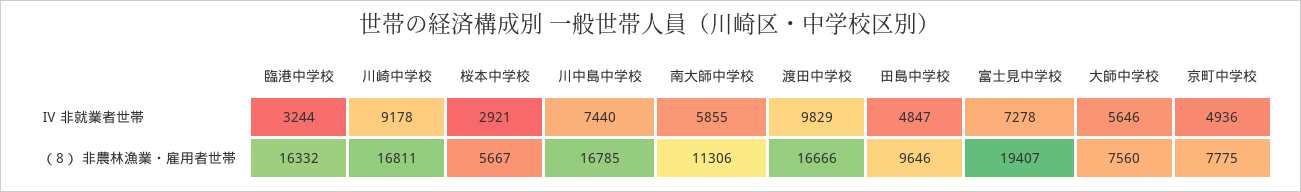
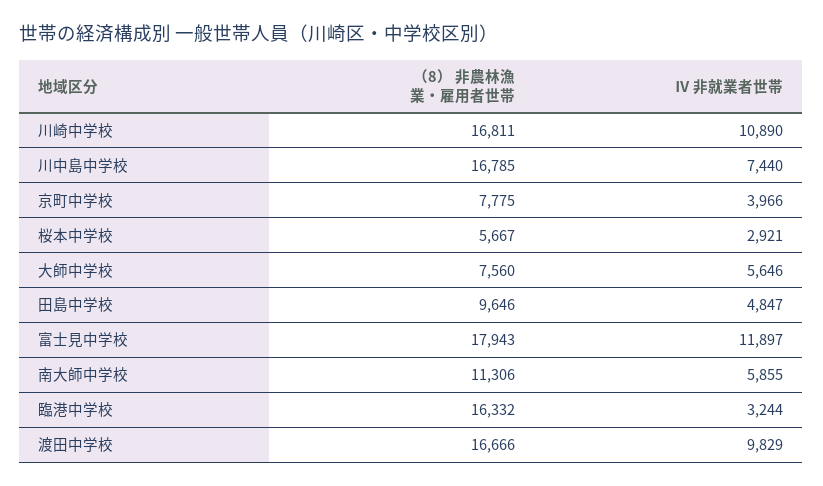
川崎中学校, Ⅳ 非就業者世帯: 9178 -> 10890
富士見中学校, Ⅳ 非就業者世帯: 7278 -> 11897
京町中学校, Ⅳ 非就業者世帯: 4936 -> 3966
富士見中学校, （8） 非農林漁業・雇用者世帯: 19407 -> 17943

